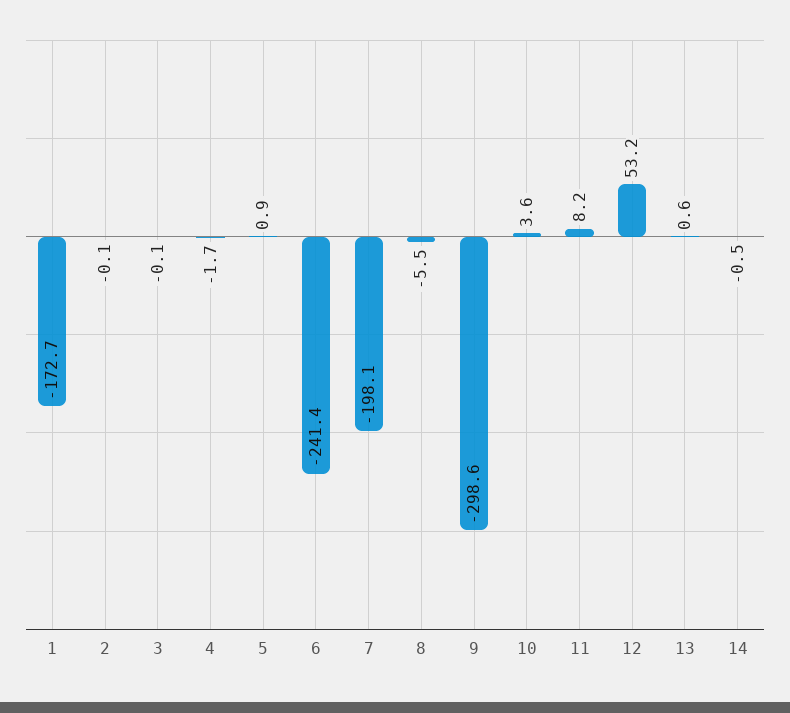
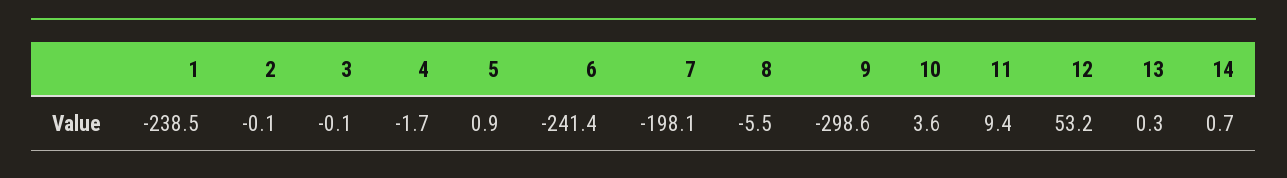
1: -172.7 -> -238.5
11: 8.2 -> 9.4
13: 0.6 -> 0.3
14: -0.5 -> 0.7

